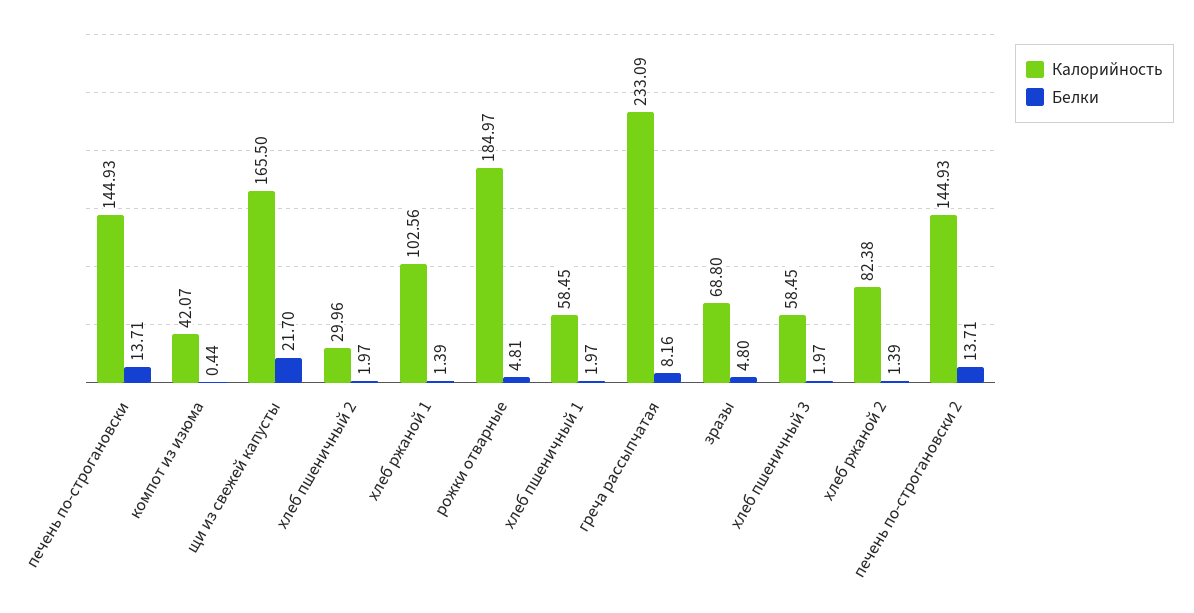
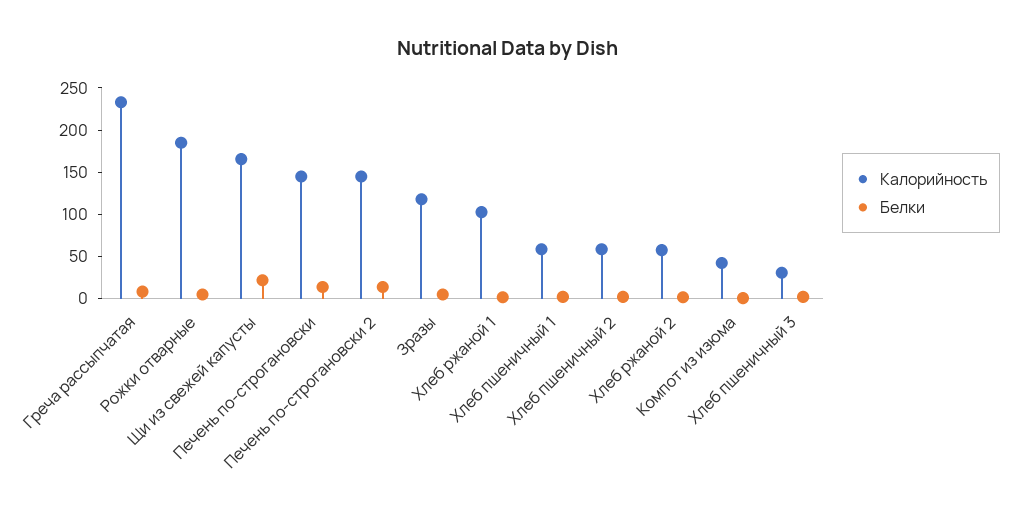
Калорийность, хлеб пшеничный 2: 29.96 -> 60
Калорийность, зразы: 68.8 -> 120
Калорийность, хлеб пшеничный 3: 58.45 -> 30
Калорийность, хлеб ржаной 2: 82.38 -> 60

